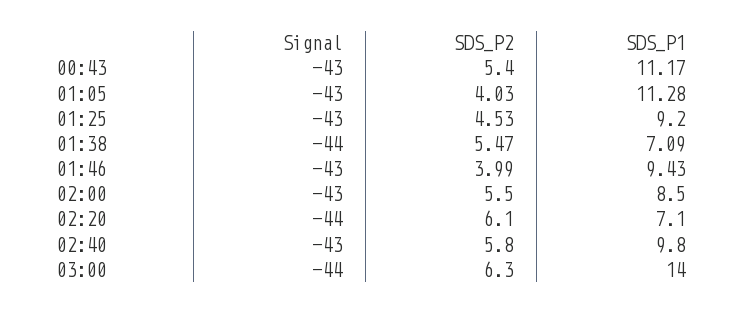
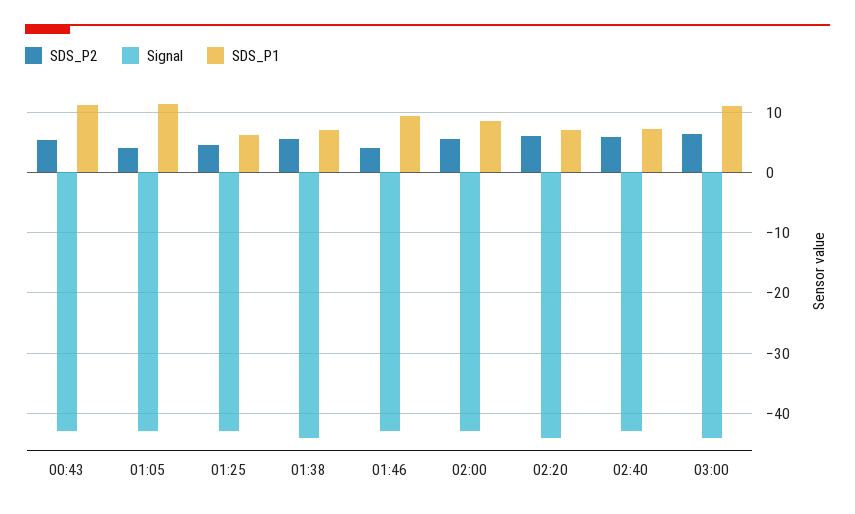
SDS_P1, 01:25: 9.2 -> 6
SDS_P1, 02:40: 9.8 -> 7
SDS_P1, 03:00: 14 -> 11

